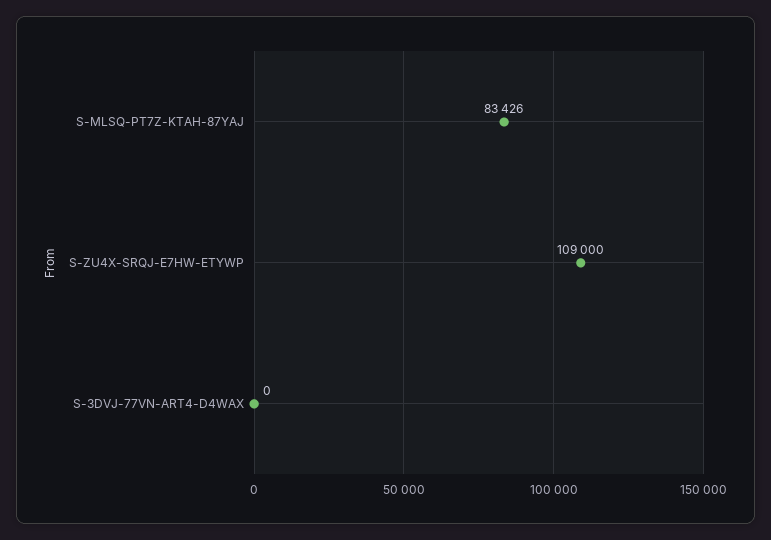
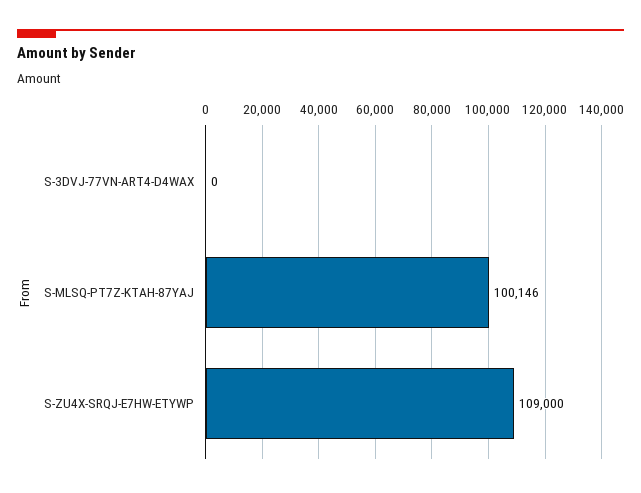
S-MLSQ-PT7Z-KTAH-87YAJ: 83426 -> 100146

